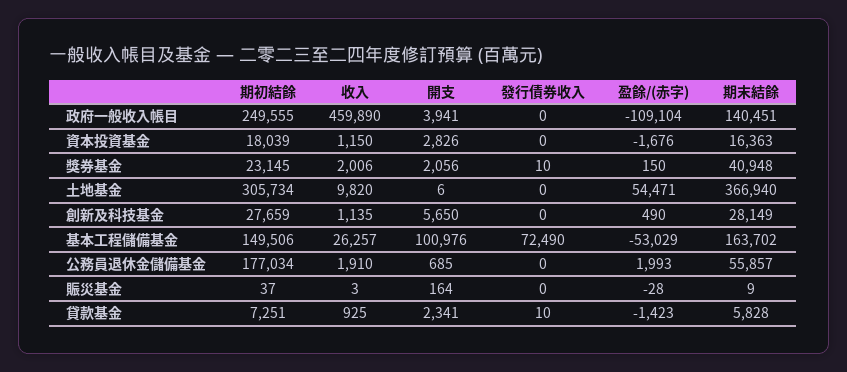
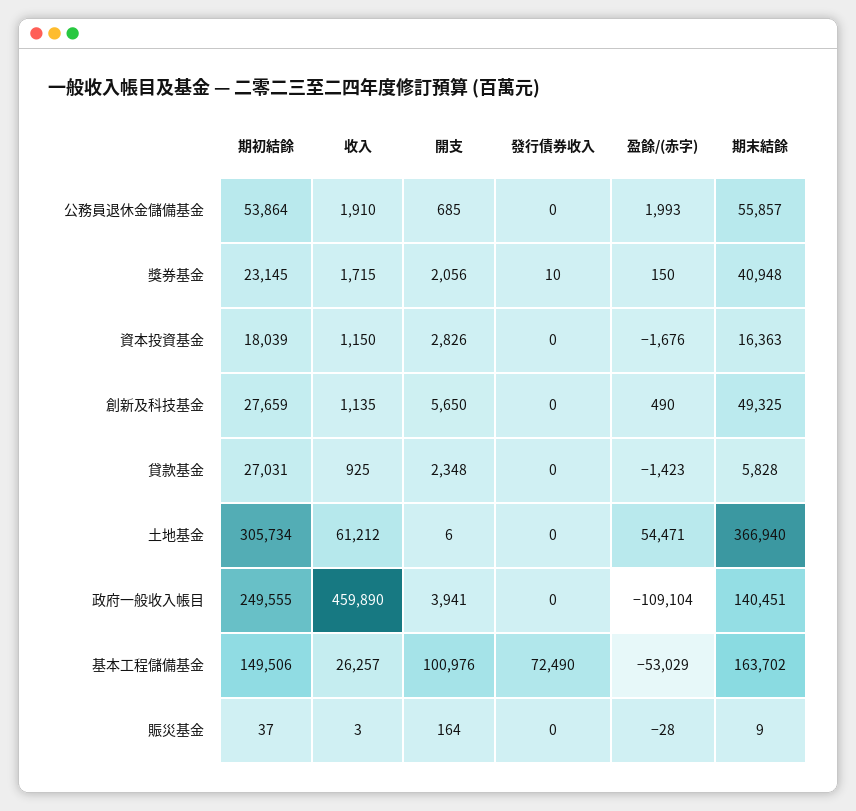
收入, 獎券基金: 2006 -> 1715
收入, 土地基金: 9820 -> 61212
期末結餘, 創新及科技基金: 28149 -> 49325
期初結餘, 公務員退休金儲備基金: 177034 -> 53864
期初結餘, 貸款基金: 7251 -> 27031
開支, 貸款基金: 2341 -> 2348
發行債券收入, 貸款基金: 10 -> 0

